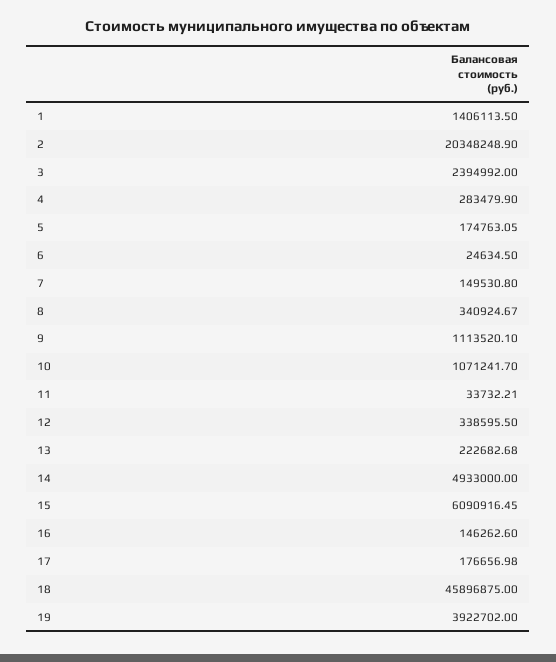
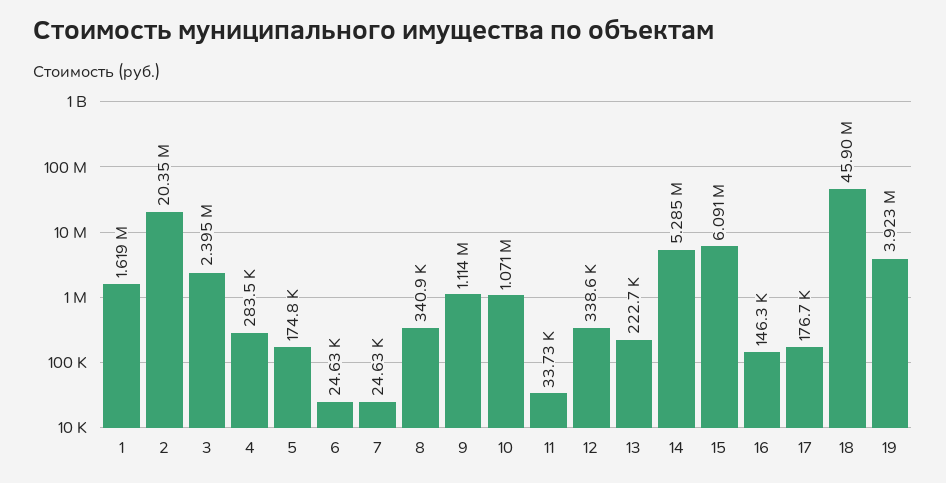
1: 1406113.5 -> 1619000
7: 149530.8 -> 24630
14: 4933000 -> 5285000

